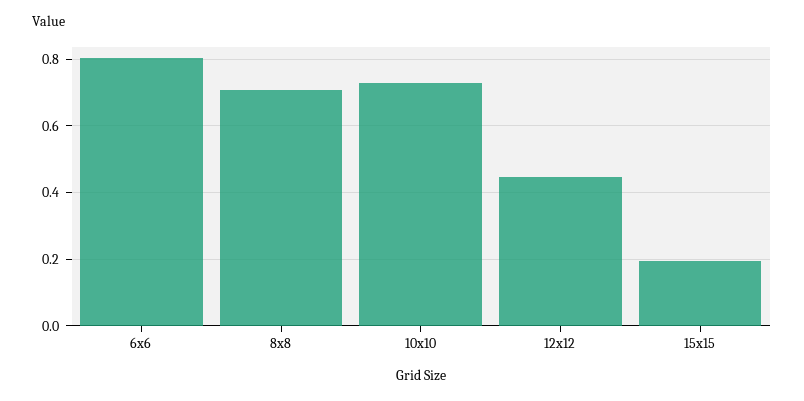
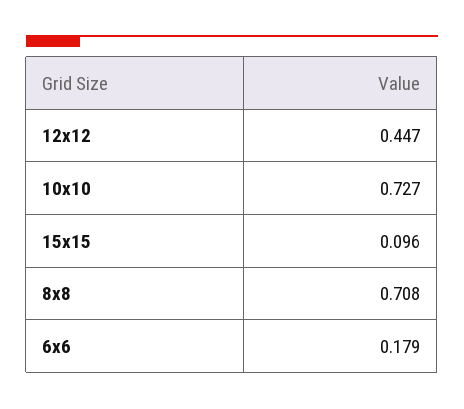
6x6: 0.8 -> 0.179
15x15: 0.2 -> 0.096

